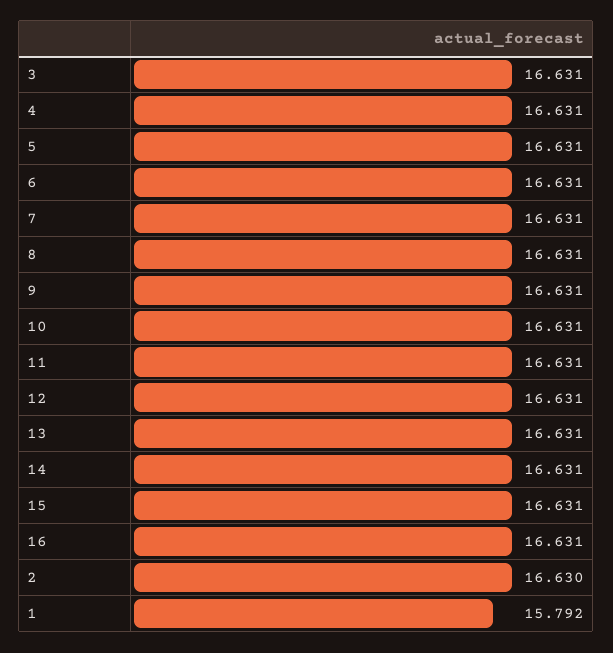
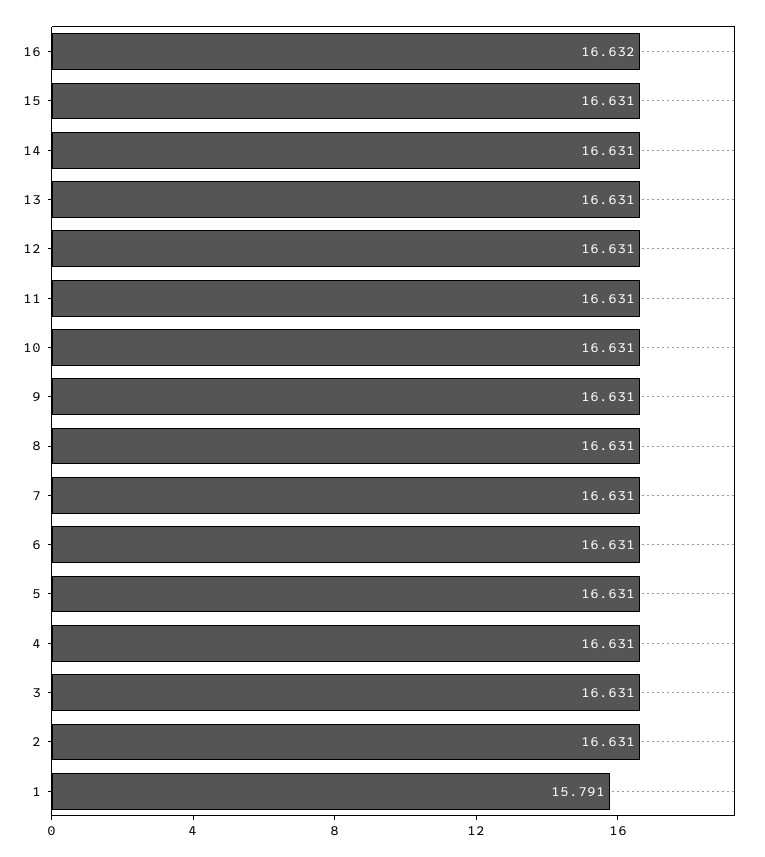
16: 16.631 -> 16.632
2: 16.63 -> 16.631
1: 15.792 -> 15.791

